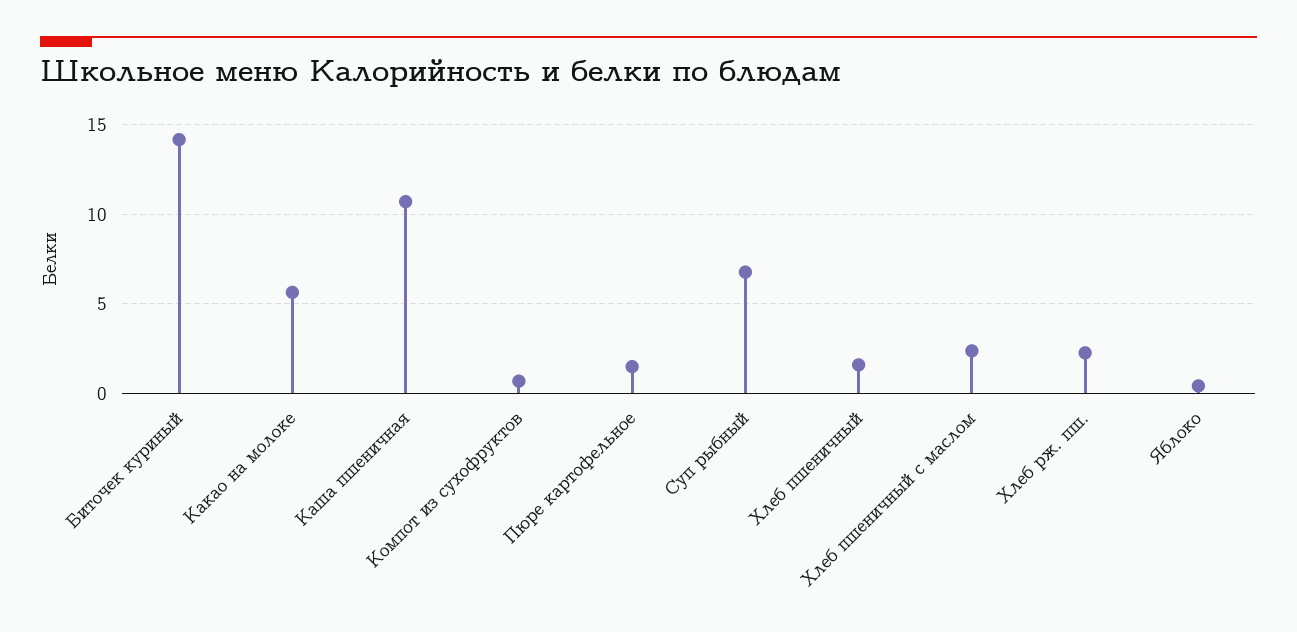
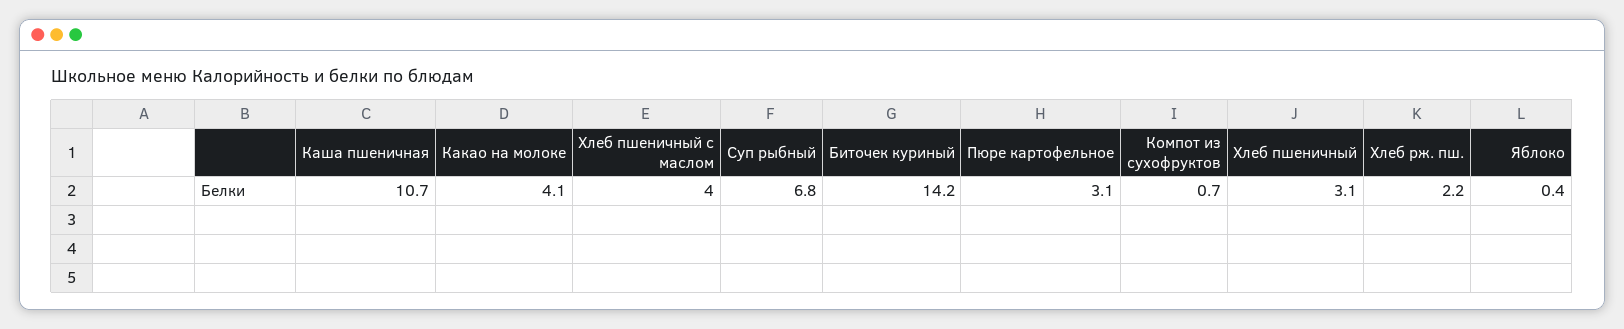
Какао на молоке: 5.5 -> 4.1
Пюре картофельное: 1.5 -> 3.1
Хлеб пшеничный: 1.5 -> 3.1
Хлеб пшеничный с маслом: 2.5 -> 4

